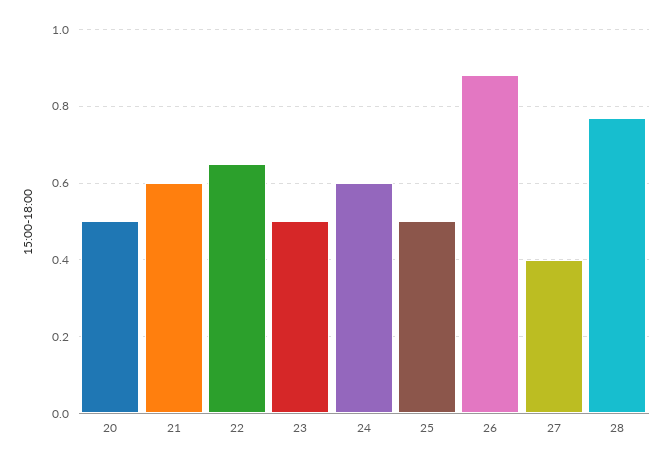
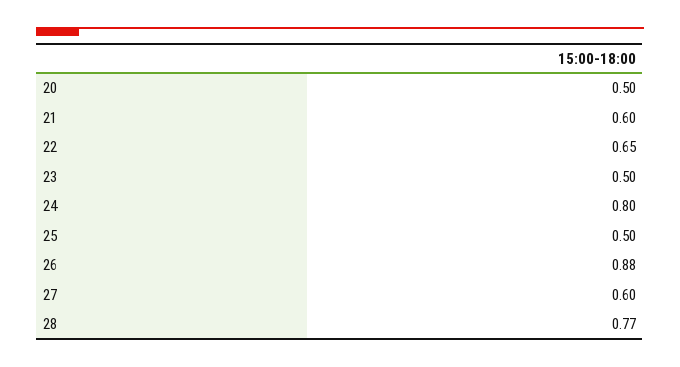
24: 0.6 -> 0.8
27: 0.4 -> 0.6

